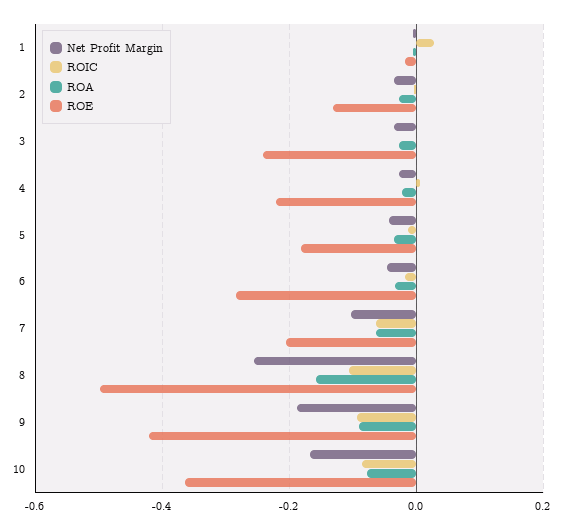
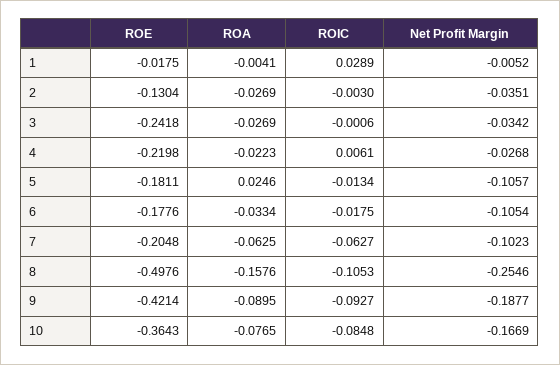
Net Profit Margin, 5: -0.04 -> -0.1057
ROA, 5: -0.04 -> 0.0246
Net Profit Margin, 6: -0.04 -> -0.1054
ROE, 6: -0.28 -> -0.1776

